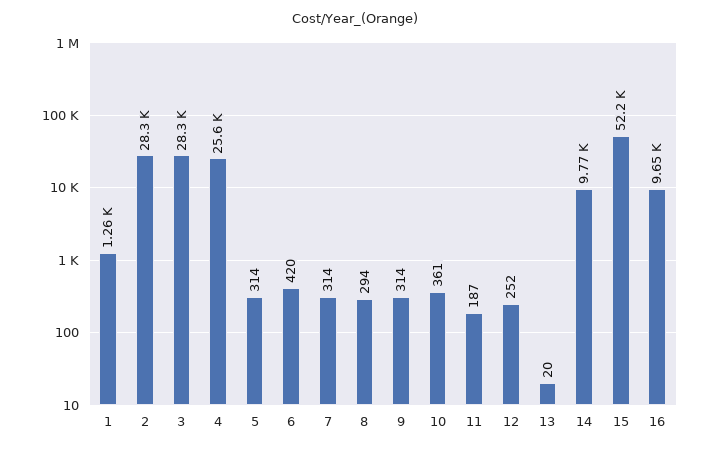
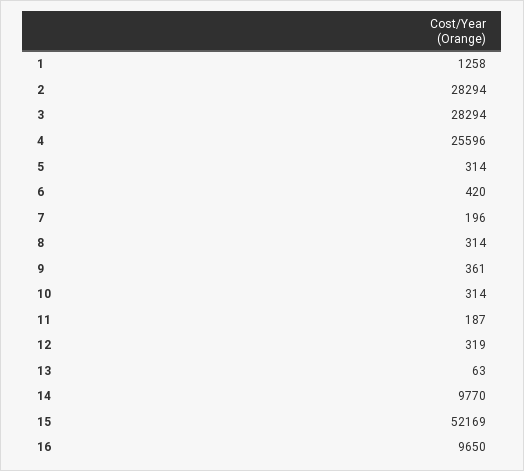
7: 314 -> 196
8: 294 -> 314
9: 314 -> 361
10: 361 -> 314
12: 252 -> 319
13: 20 -> 63

